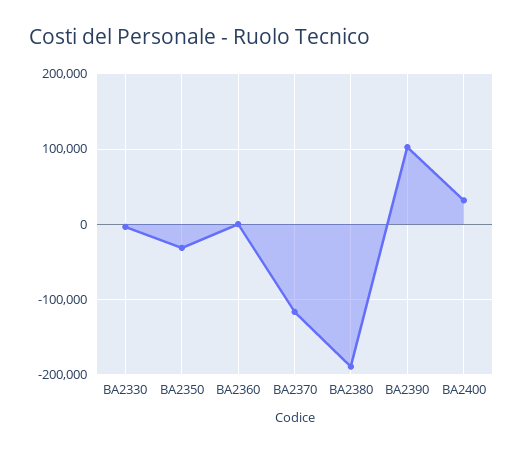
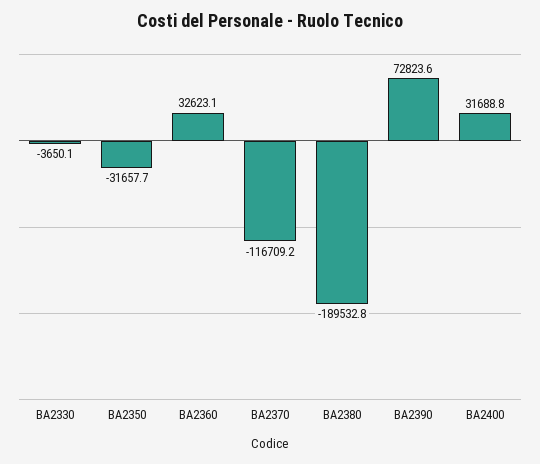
BA2360: 0 -> 32623.1
BA2390: 100000 -> 72823.6

